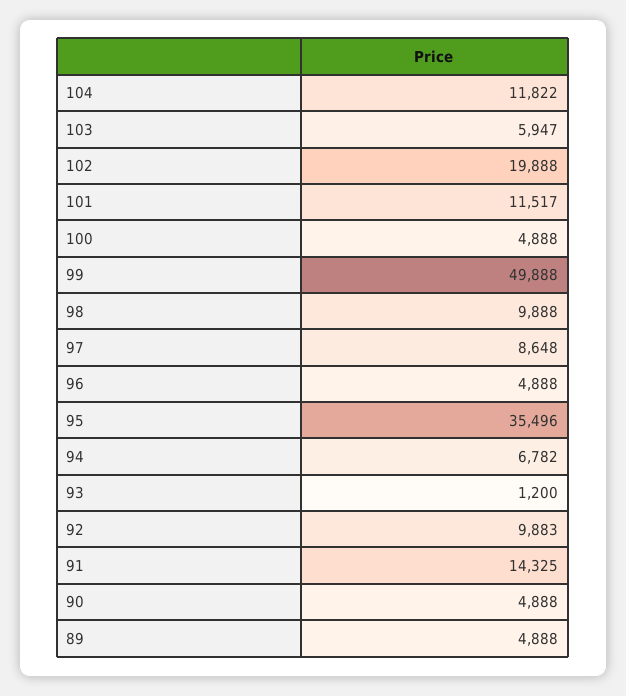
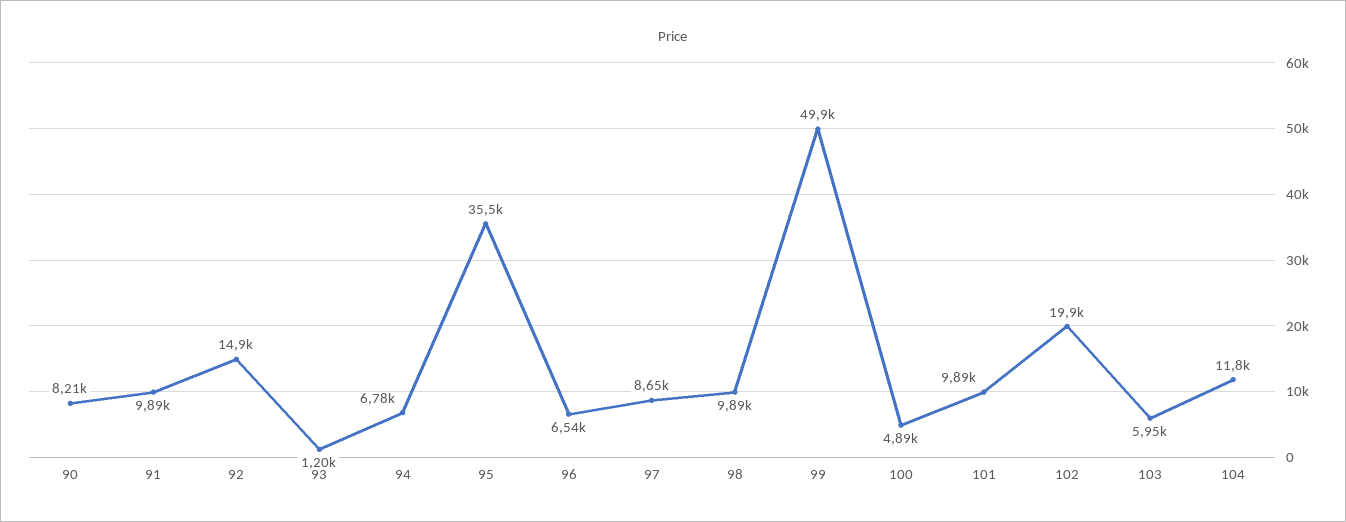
101: 11517 -> 9890
96: 4888 -> 6540
92: 9883 -> 14900
91: 14325 -> 9890
90: 4888 -> 8210
89: 4888 -> none

